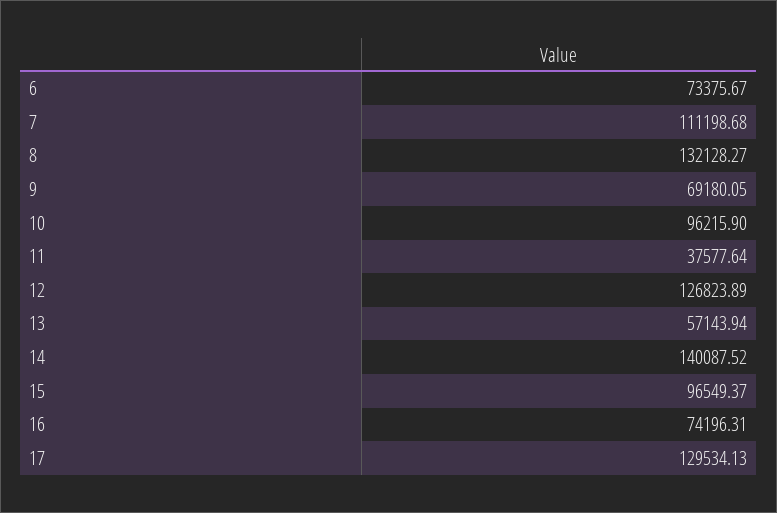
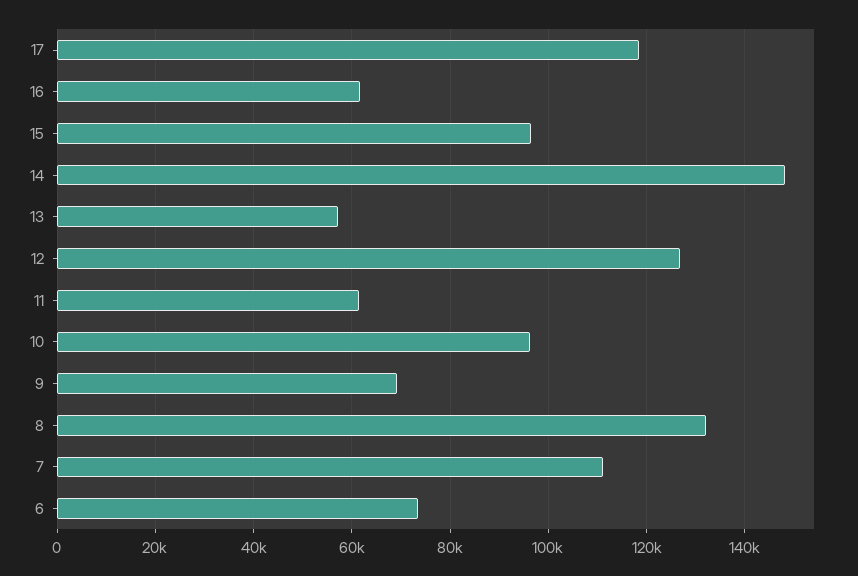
11: 37577.64 -> 62000
14: 140087.52 -> 148000
16: 74196.31 -> 62000
17: 129534.13 -> 118000

